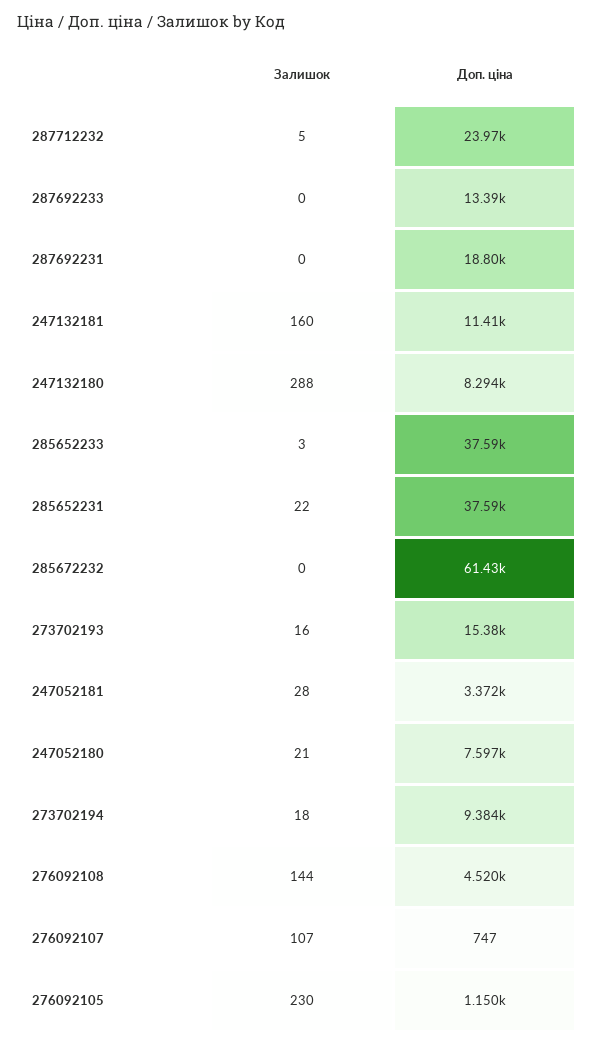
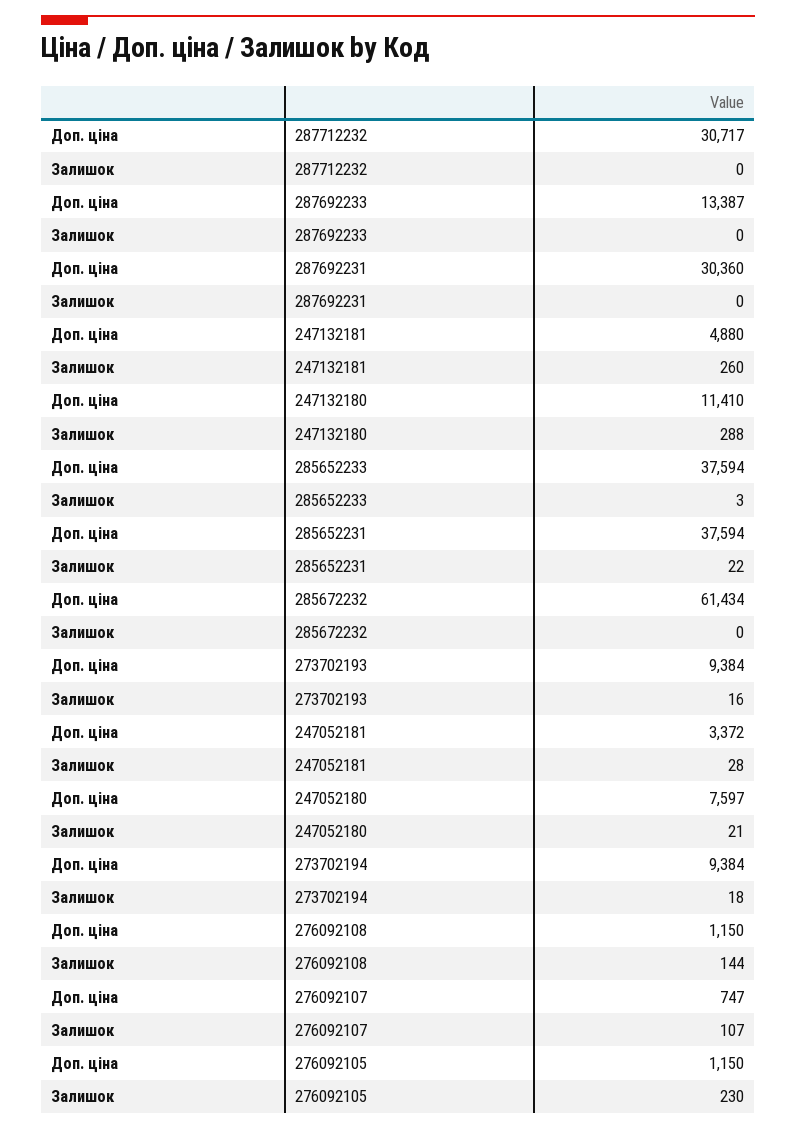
Залишок, 287712232: 5 -> 0
Доп. ціна, 287712232: 23970 -> 30717
Доп. ціна, 287692231: 18800 -> 30360
Залишок, 247132181: 160 -> 260
Доп. ціна, 247132181: 11410 -> 4880
Доп. ціна, 247132180: 8294 -> 11410
Доп. ціна, 273702193: 15380 -> 9384
Доп. ціна, 276092108: 4520 -> 1150

